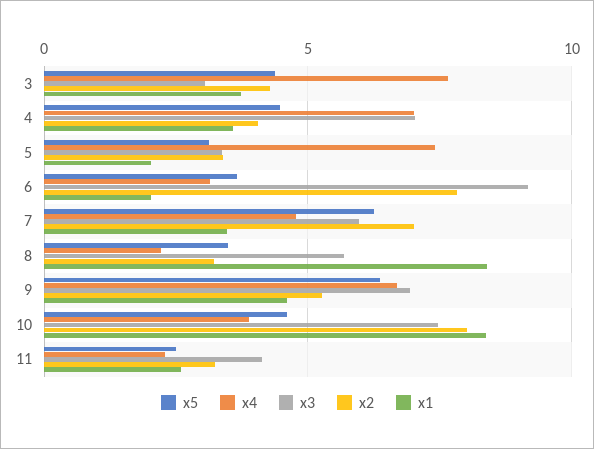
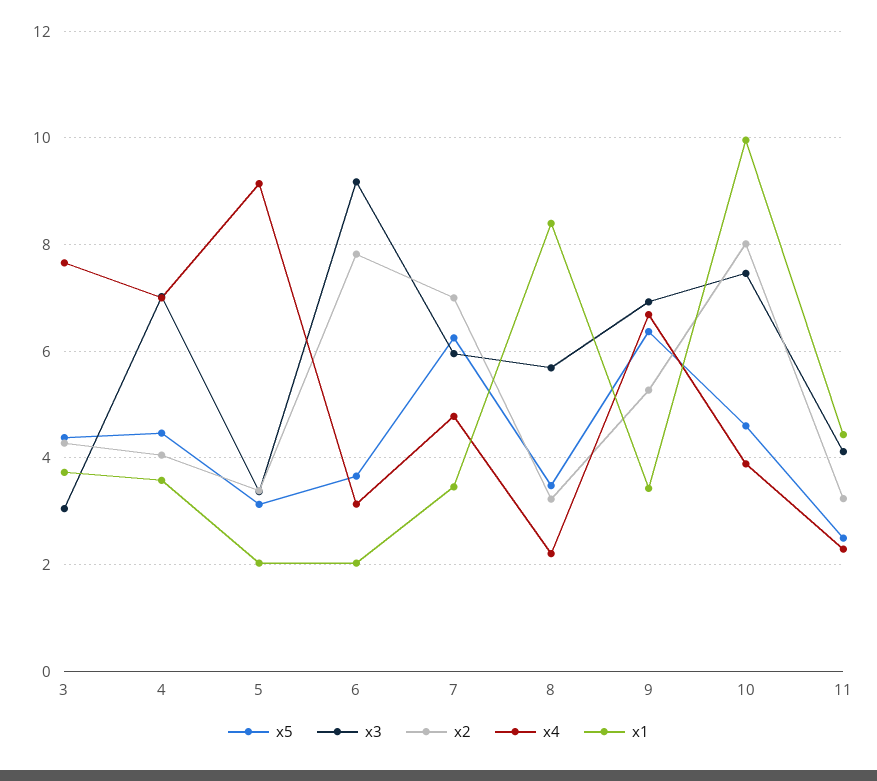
x4, 5: 7.5 -> 9.2
x1, 9: 4.5 -> 3.4
x1, 10: 8.5 -> 10
x1, 11: 2.5 -> 4.4

